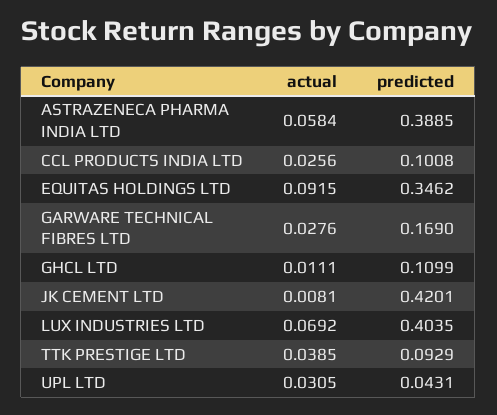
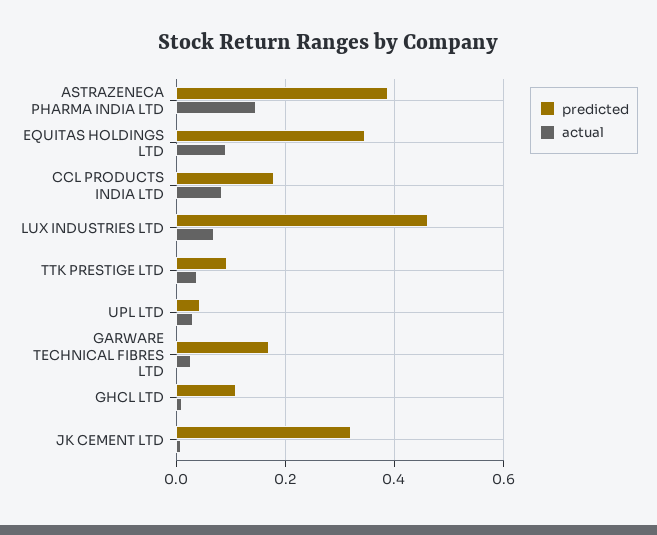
actual, ASTRAZENECA PHARMA INDIA LTD: 0.0584 -> 0.14
actual, CCL PRODUCTS INDIA LTD: 0.0256 -> 0.08
predicted, CCL PRODUCTS INDIA LTD: 0.1008 -> 0.18
predicted, JK CEMENT LTD: 0.4201 -> 0.32
predicted, LUX INDUSTRIES LTD: 0.4035 -> 0.46

